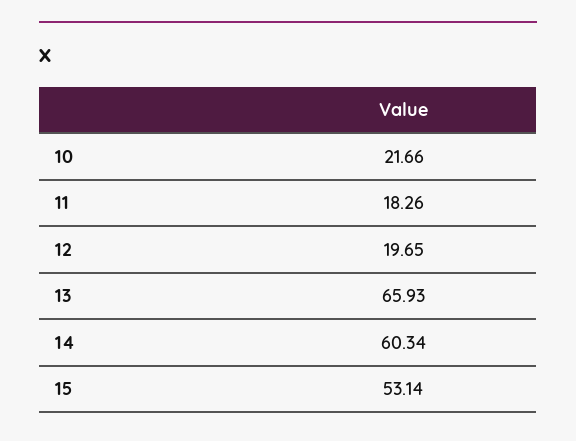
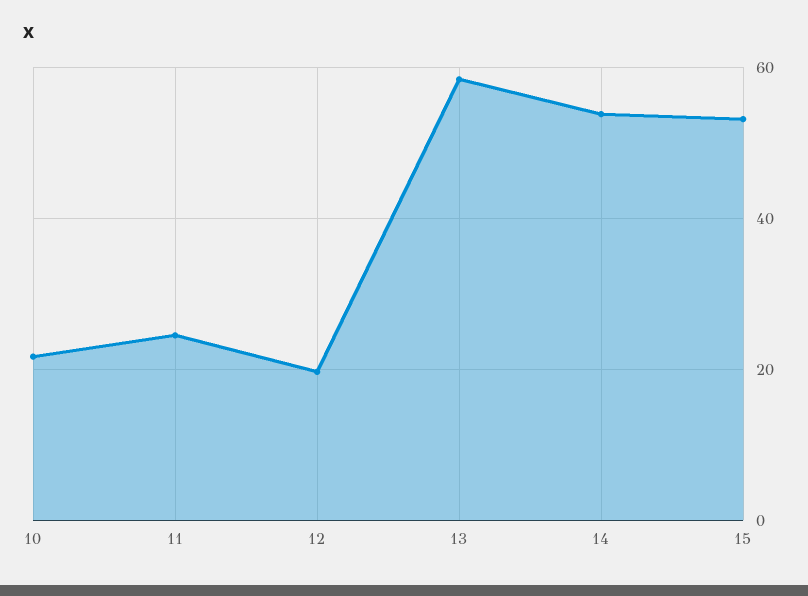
11: 18.26 -> 24
13: 65.93 -> 58
14: 60.34 -> 54

